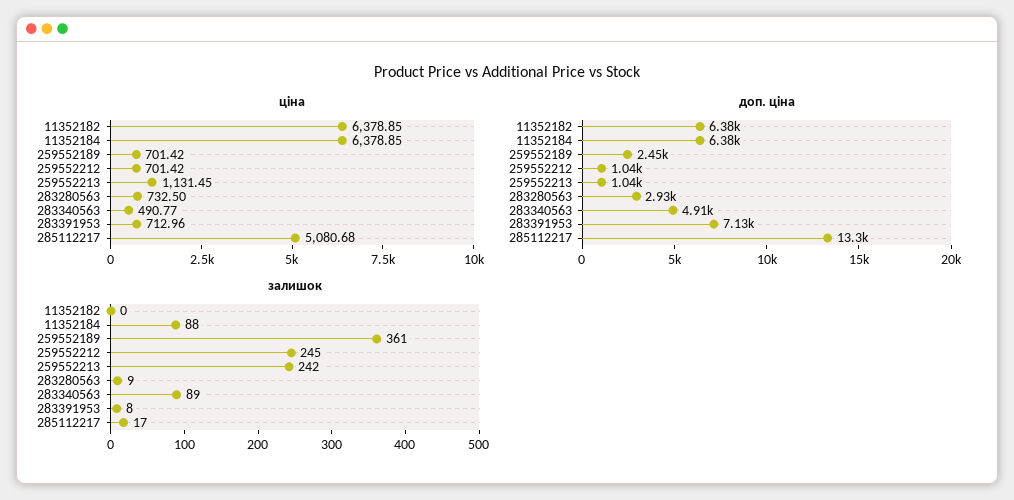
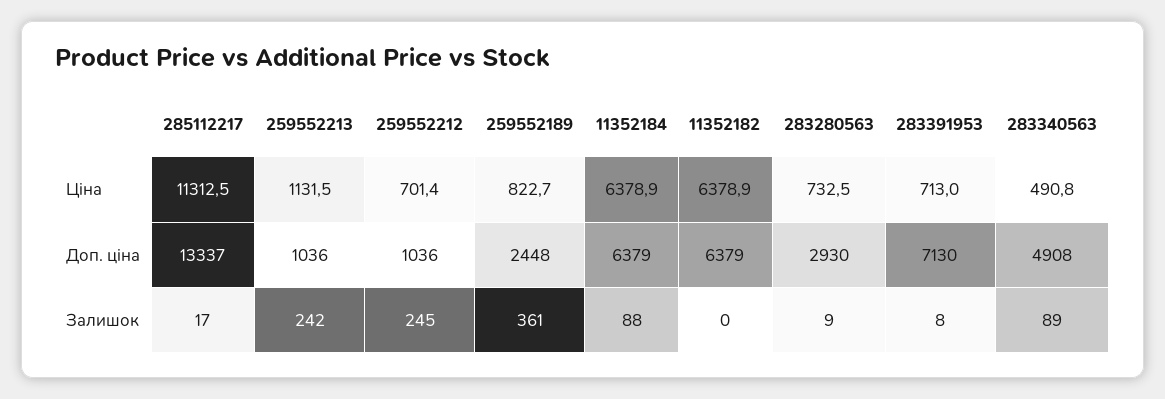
ціна, 259552189: 701.42 -> 822.7
ціна, 285112217: 5080.68 -> 11312.5

